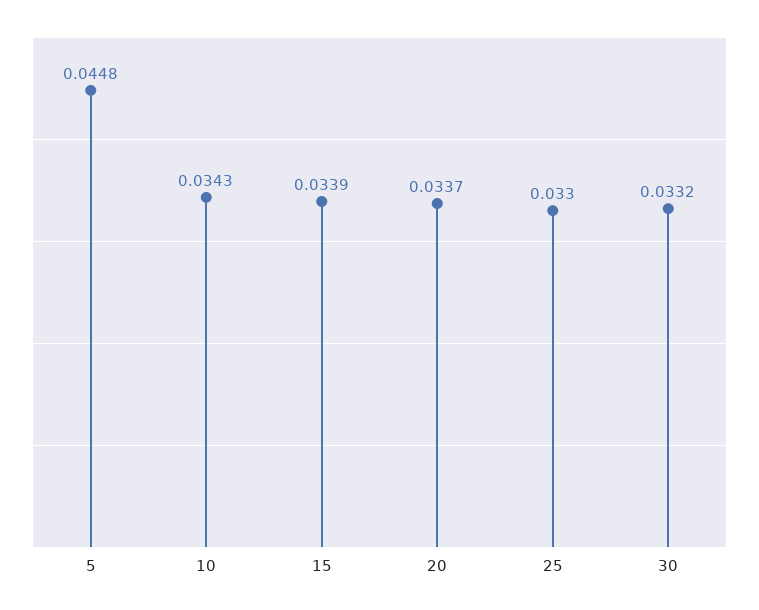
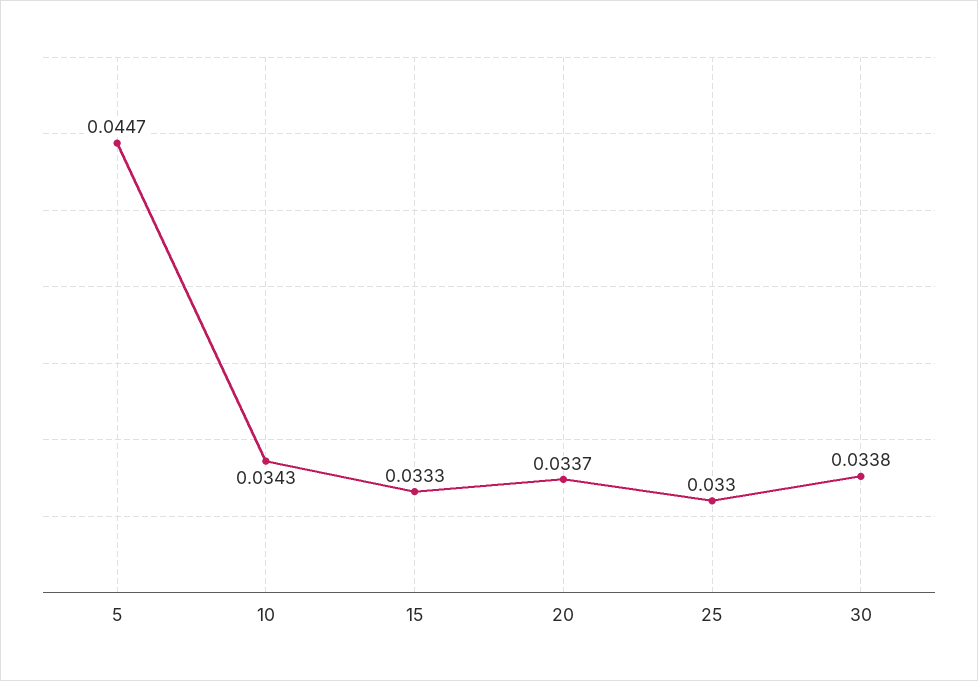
5: 0.0448 -> 0.0447
15: 0.0339 -> 0.0333
30: 0.0332 -> 0.0338

